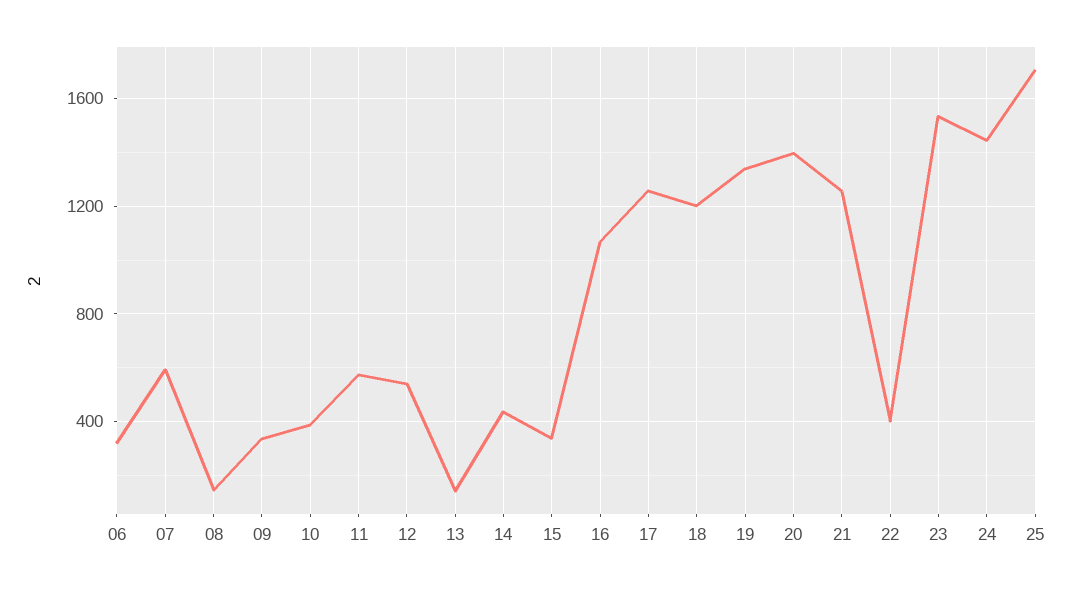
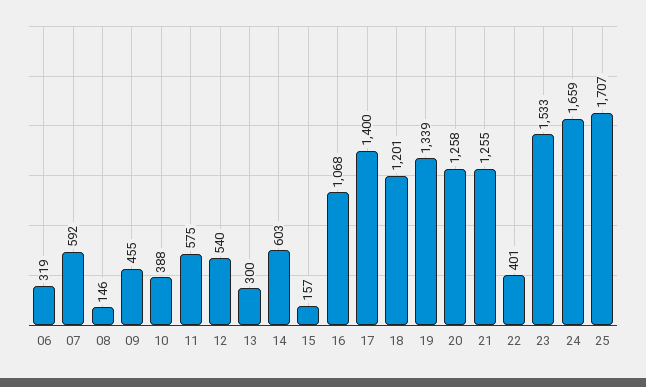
09: 350 -> 455
13: 150 -> 300
14: 450 -> 603
15: 350 -> 157
17: 1250 -> 1400
20: 1400 -> 1258
24: 1450 -> 1659

